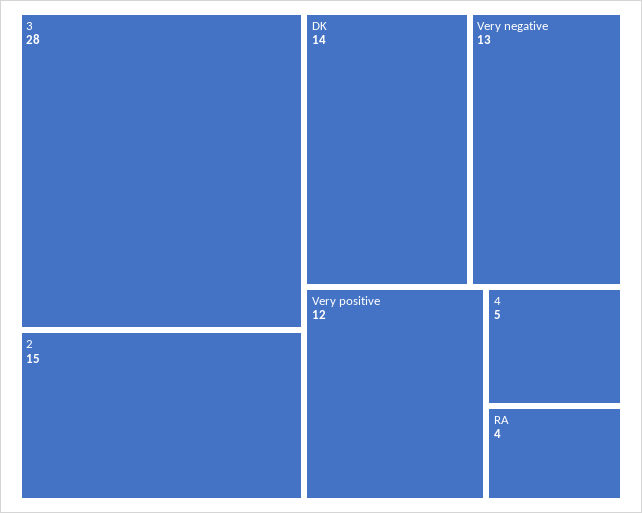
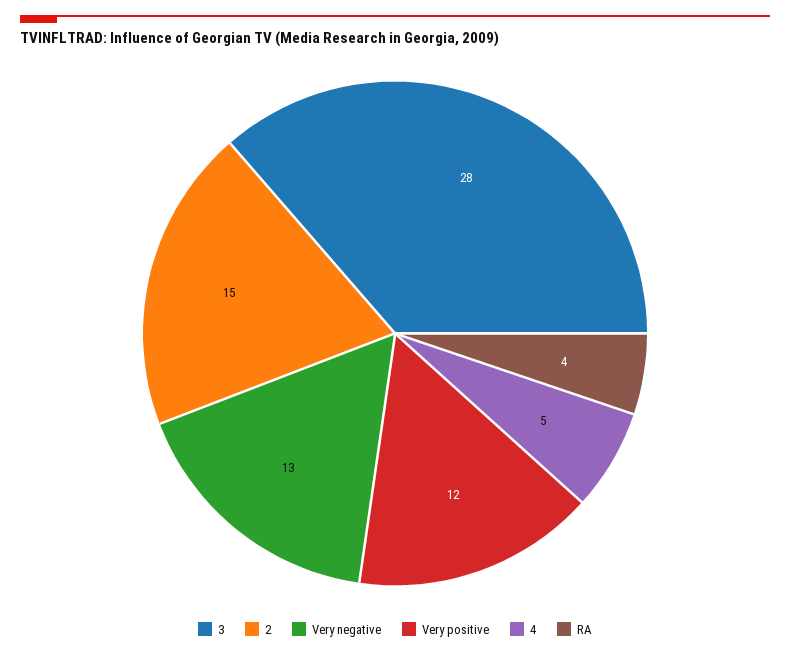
DK: 14 -> none

